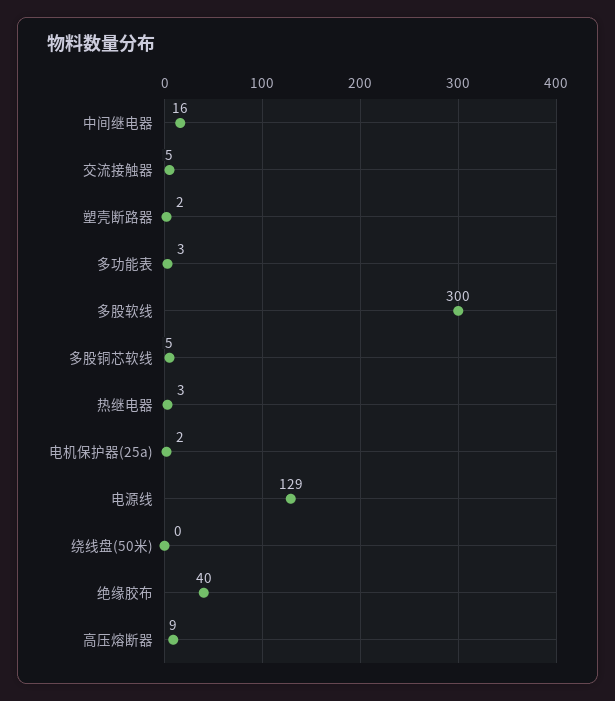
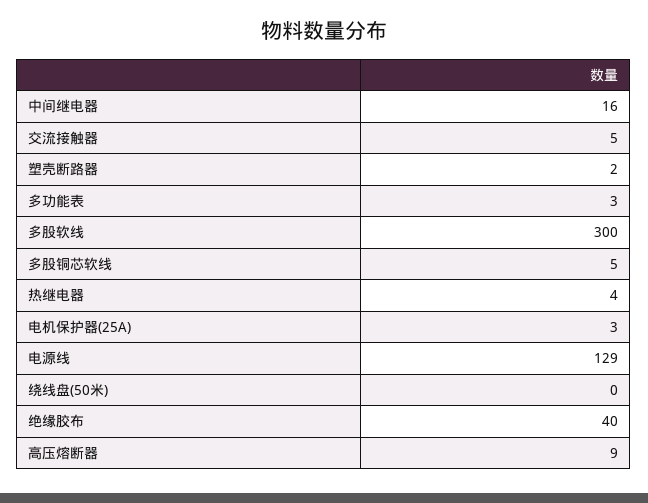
热继电器: 3 -> 4
电机保护器(25a): 2 -> 3

